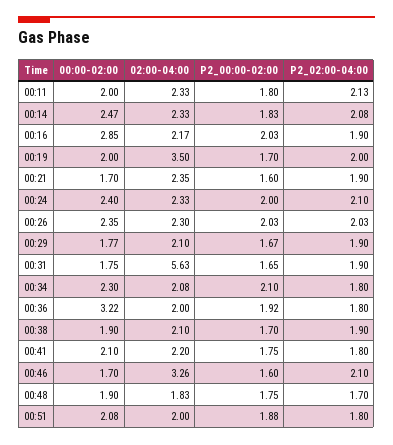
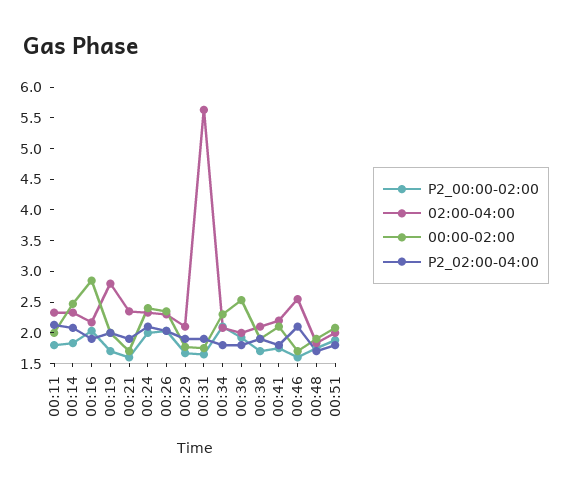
02:00-04:00, 00:19: 3.5 -> 2.75
00:00-02:00, 00:36: 3.22 -> 2.5
02:00-04:00, 00:46: 3.26 -> 2.5

